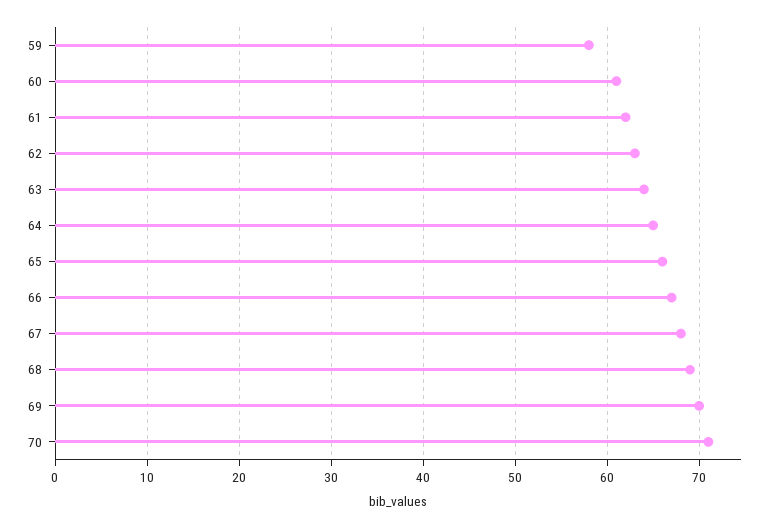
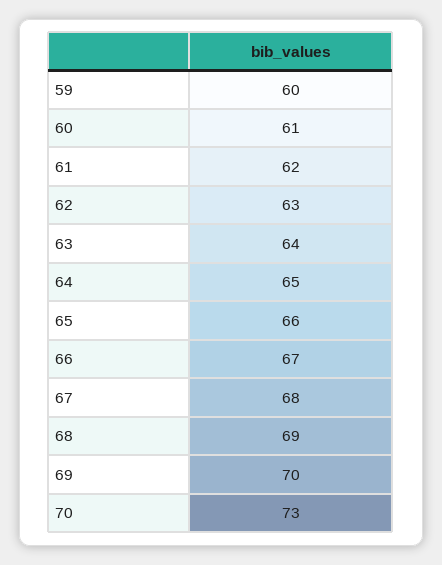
59: 58 -> 60
70: 71 -> 73

